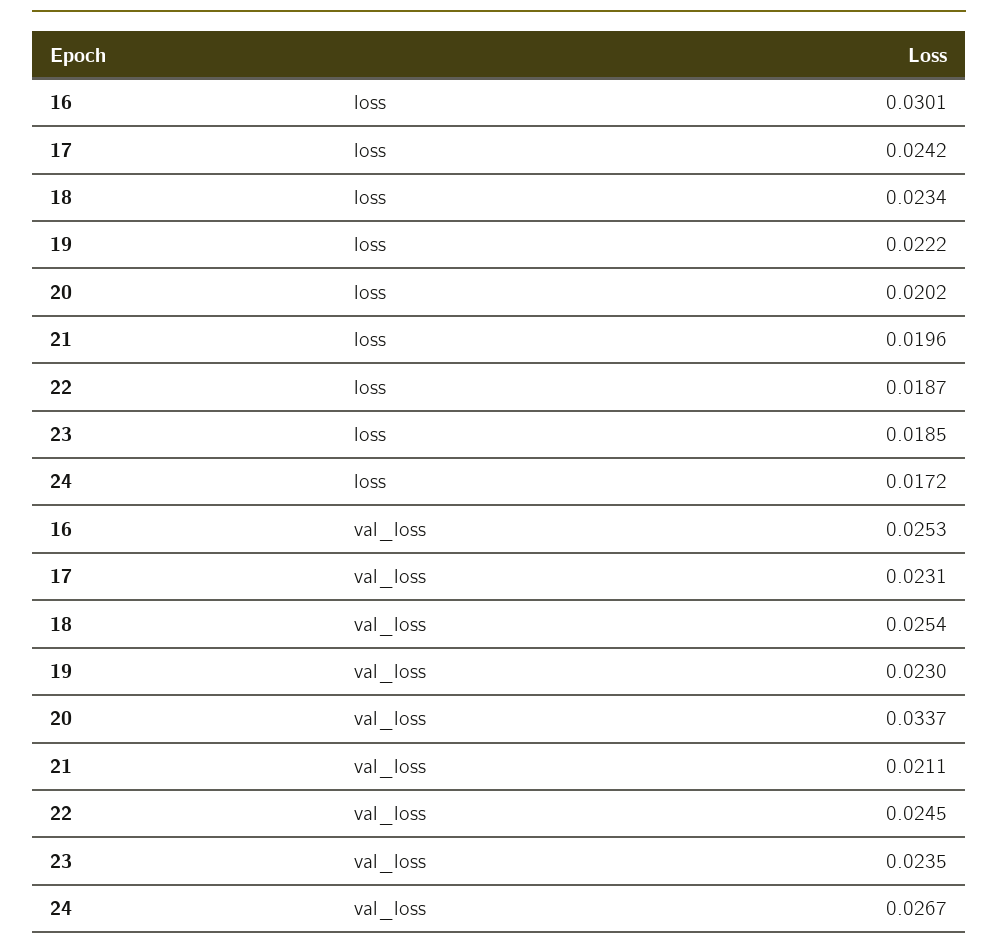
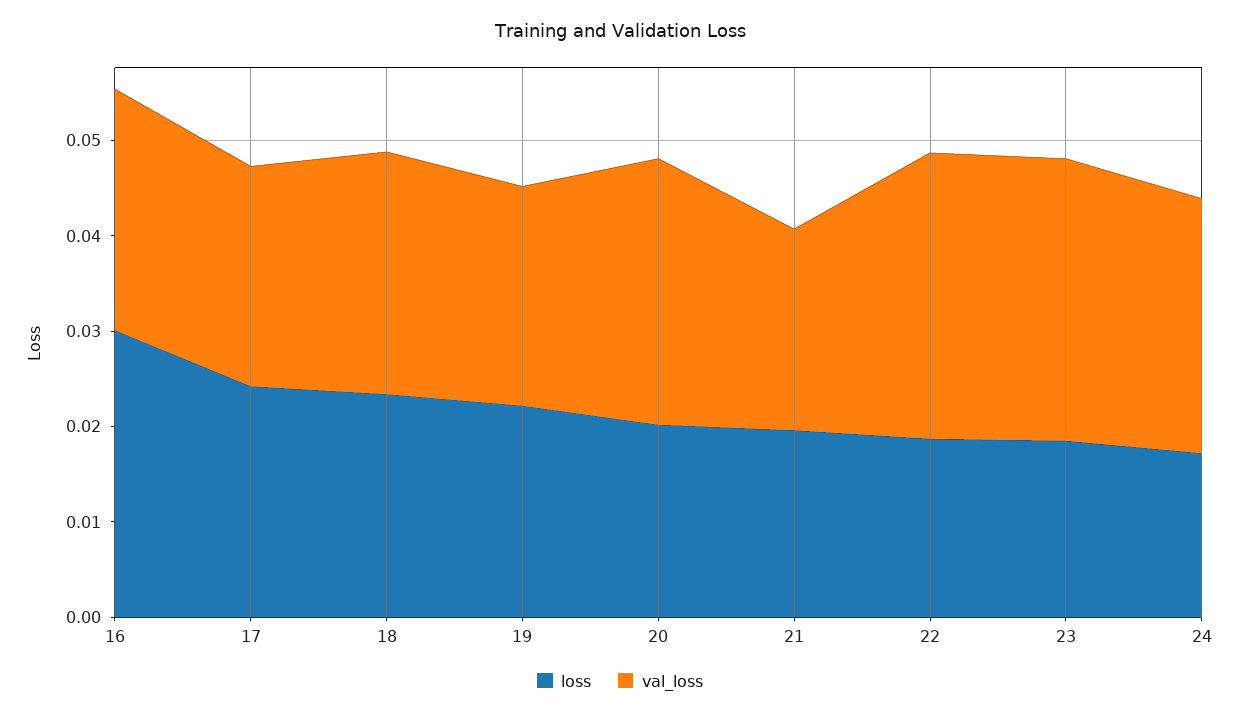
val_loss, 20: 0.0337 -> 0.028
val_loss, 22: 0.0245 -> 0.03
val_loss, 23: 0.0235 -> 0.03

